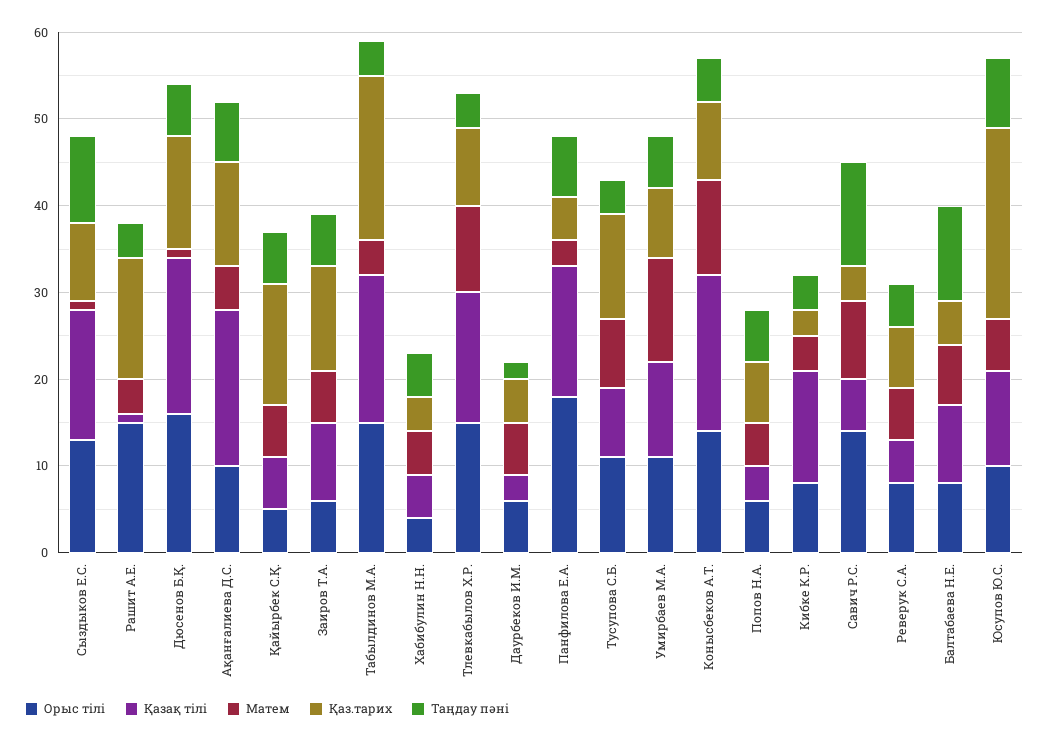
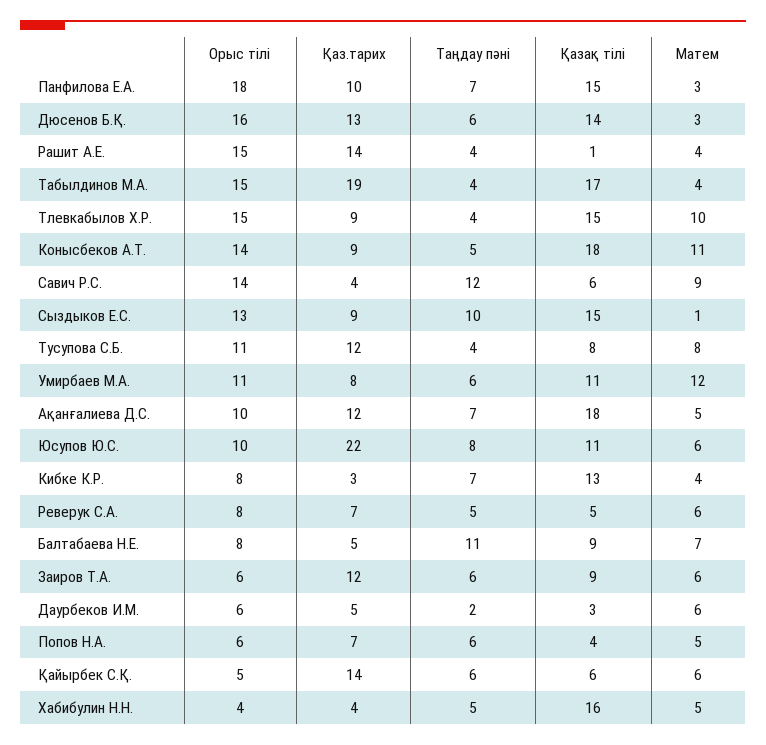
Қазақ тілі, Дюсенов Б.Қ.: 18 -> 14
Матем, Дюсенов Б.Қ.: 1 -> 3
Қазақ тілі, Хабибулин Н.Н.: 5 -> 16
Қаз.тарих, Панфилова Е.А.: 5 -> 10
Таңдау пәні, Кибке К.Р.: 4 -> 7

